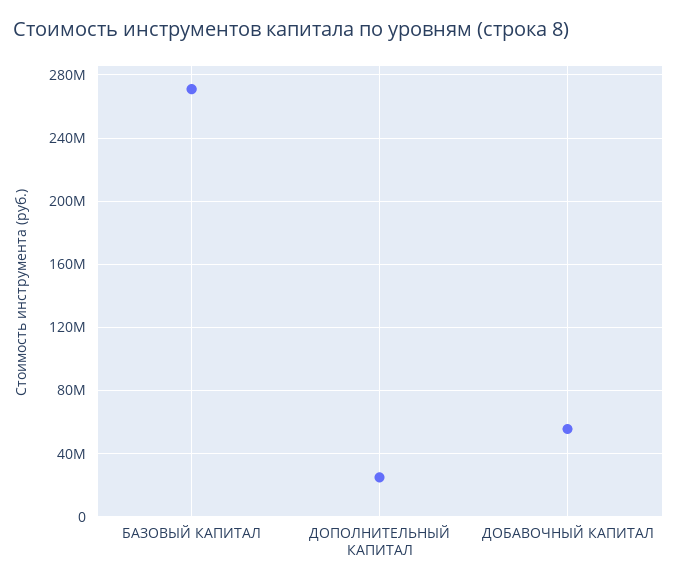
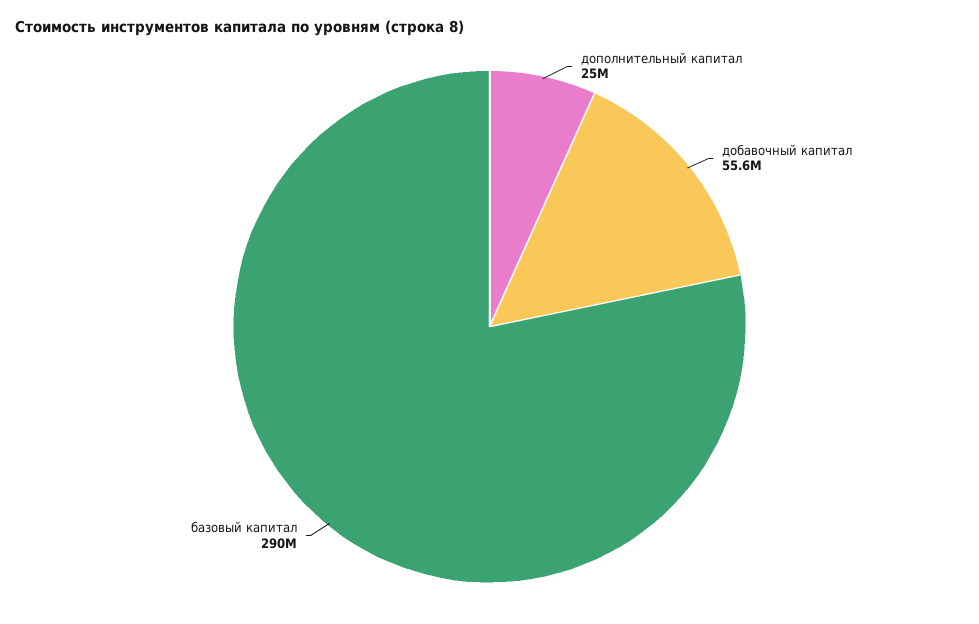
БАЗОВЫЙ КАПИТАЛ: 270000000 -> 290000000

